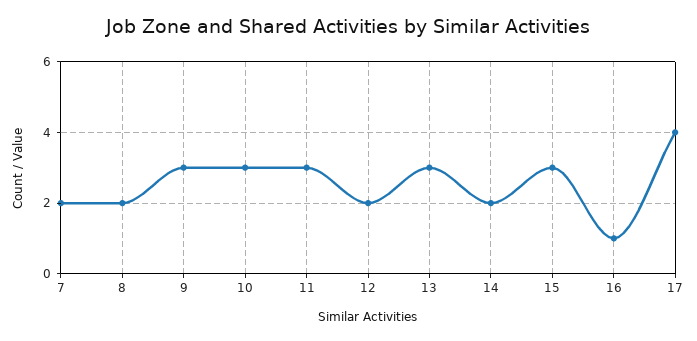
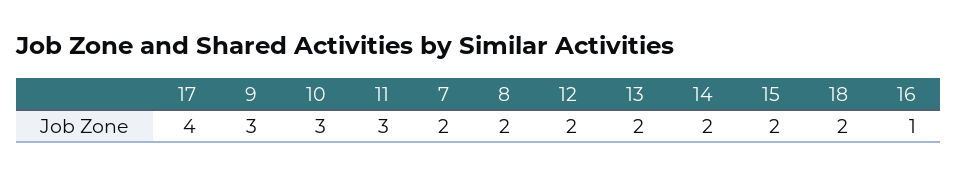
13: 3 -> 2
15: 3 -> 2
18: none -> 2

